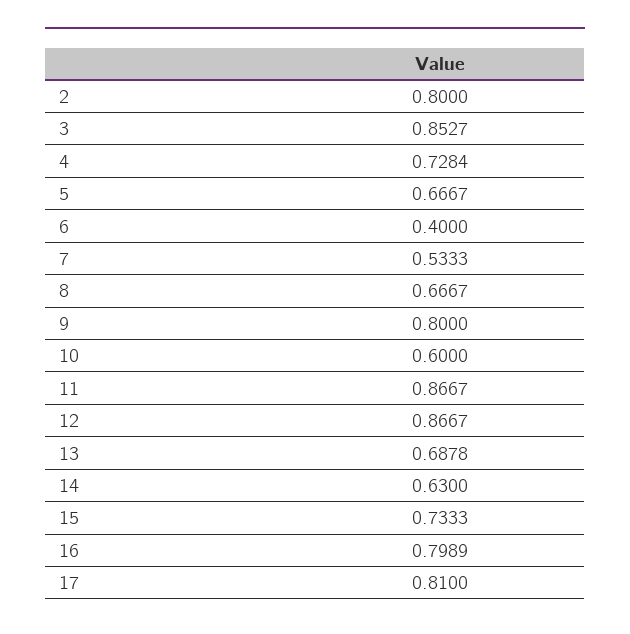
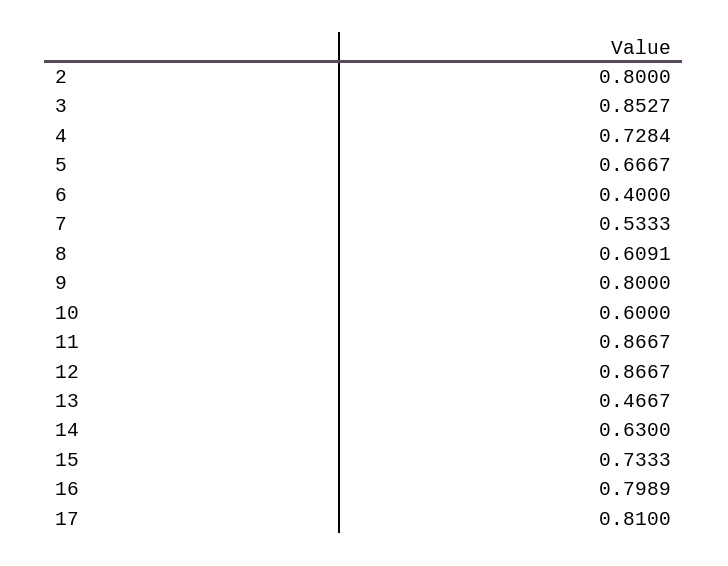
8: 0.6667 -> 0.6091
13: 0.6878 -> 0.4667

